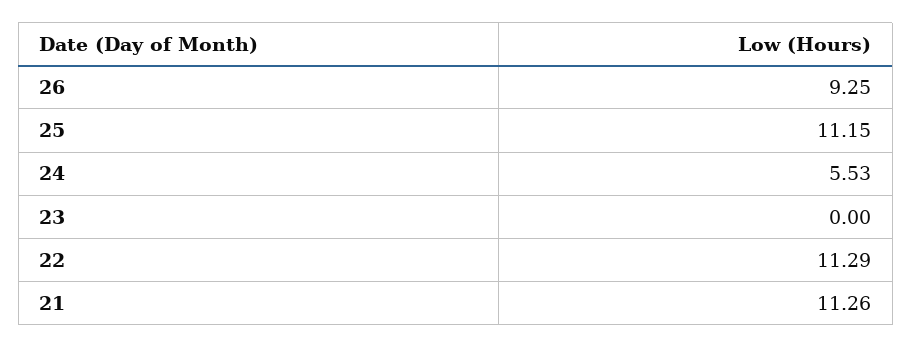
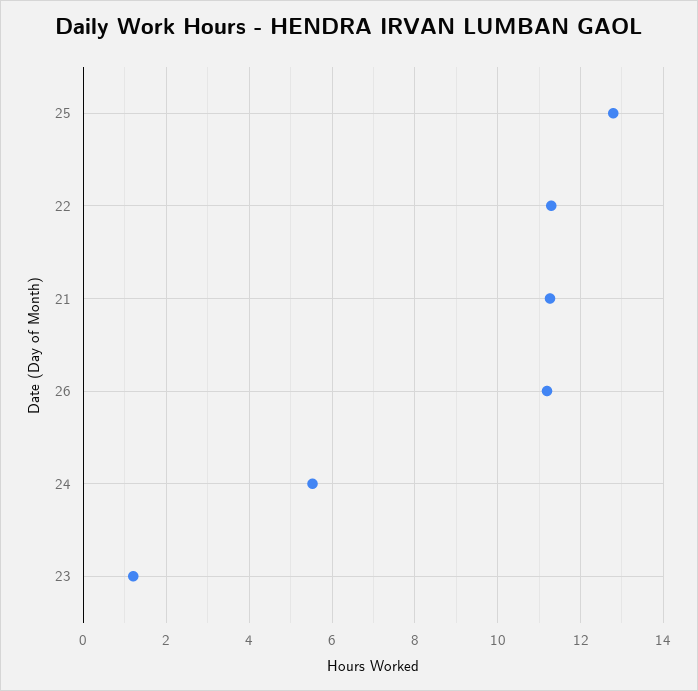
26: 9.25 -> 11.2
25: 11.15 -> 12.8
23: 0 -> 1.2

